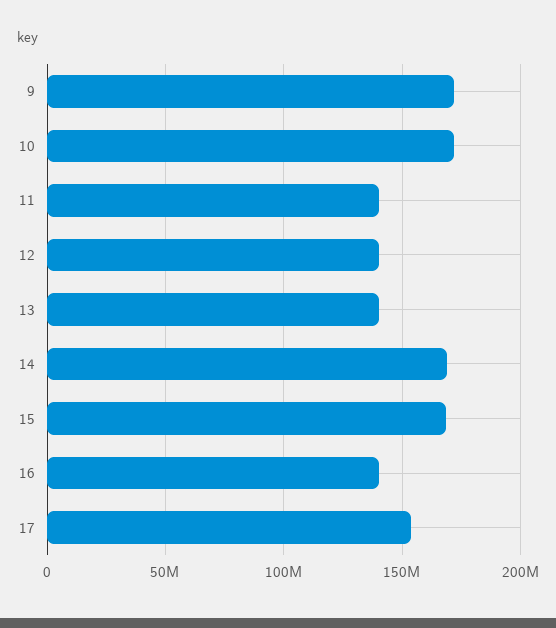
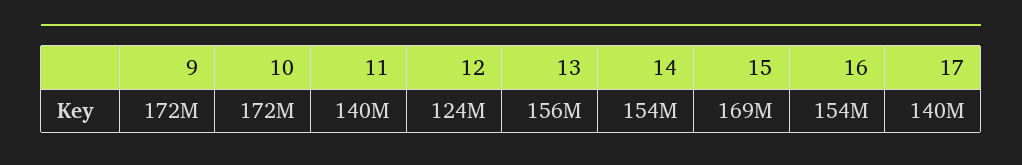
12: 140000000 -> 124000000
13: 140000000 -> 156000000
14: 170000000 -> 154000000
16: 140000000 -> 154000000
17: 155000000 -> 140000000

